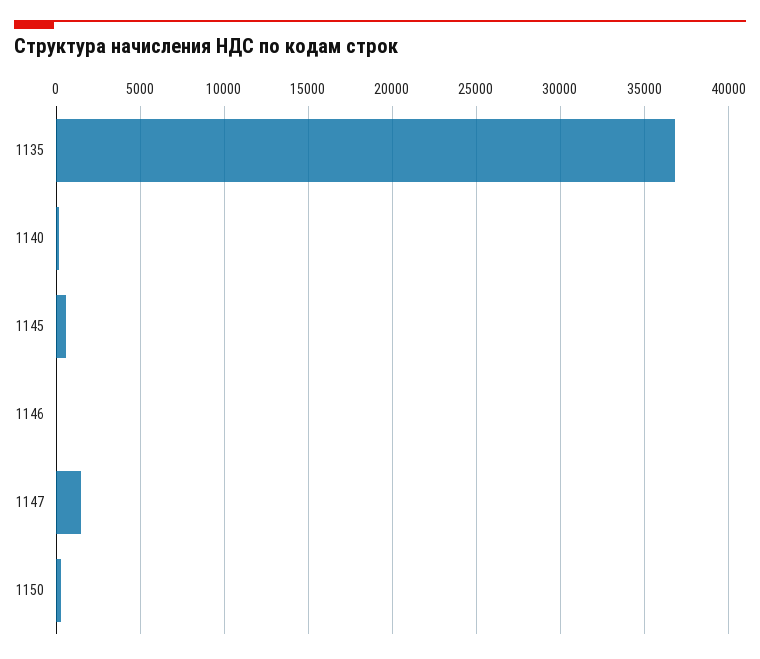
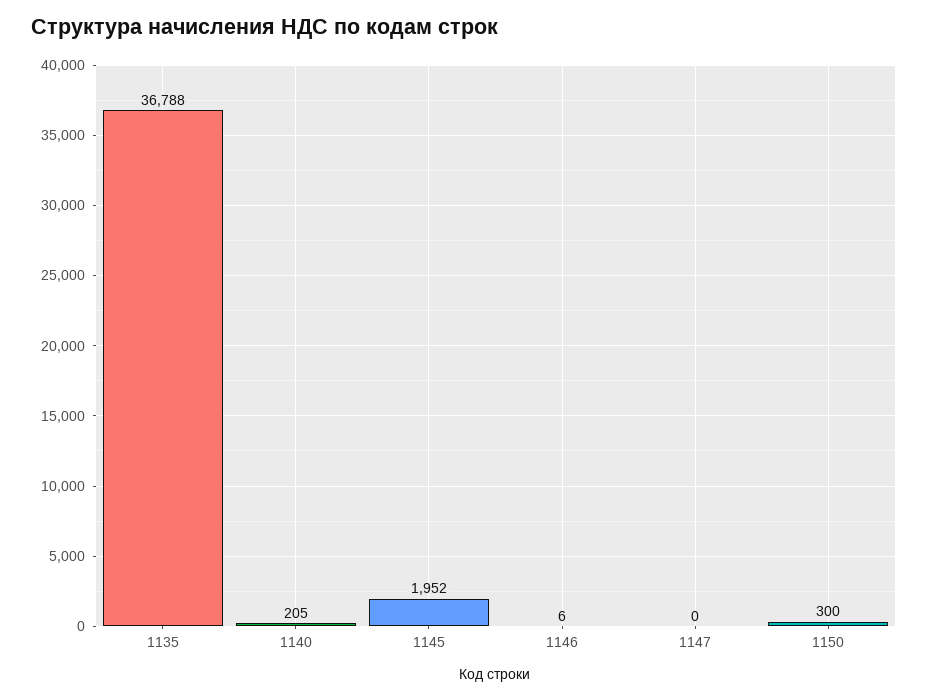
1145: 500 -> 1952
1147: 1500 -> 0

